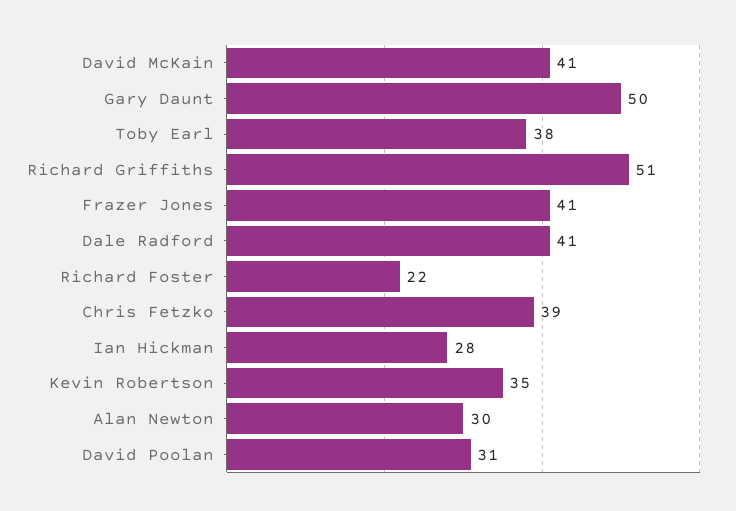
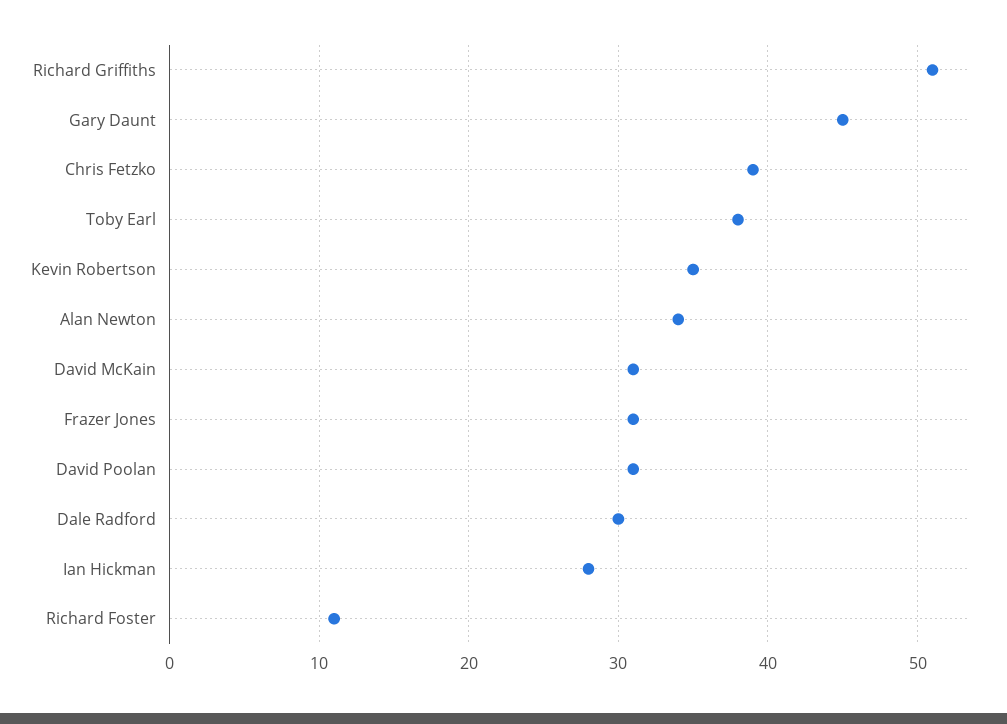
David McKain: 41 -> 31
Gary Daunt: 50 -> 45
Frazer Jones: 41 -> 31
Dale Radford: 41 -> 30
Richard Foster: 22 -> 11
Alan Newton: 30 -> 34

